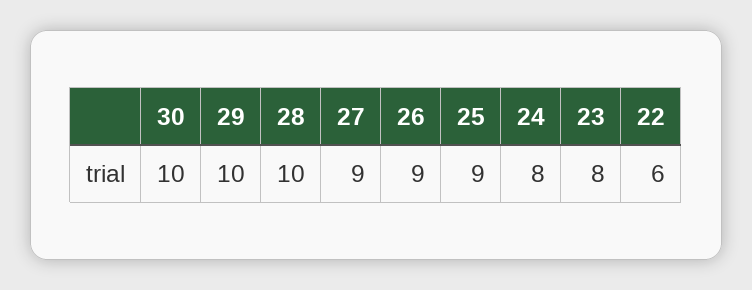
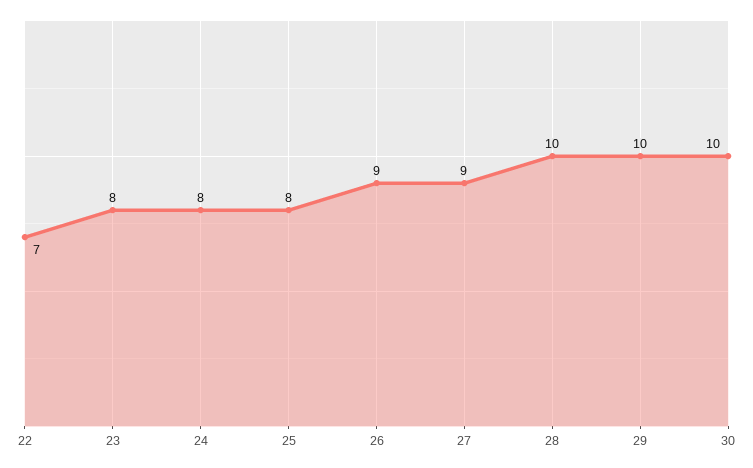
25: 9 -> 8
22: 6 -> 7

